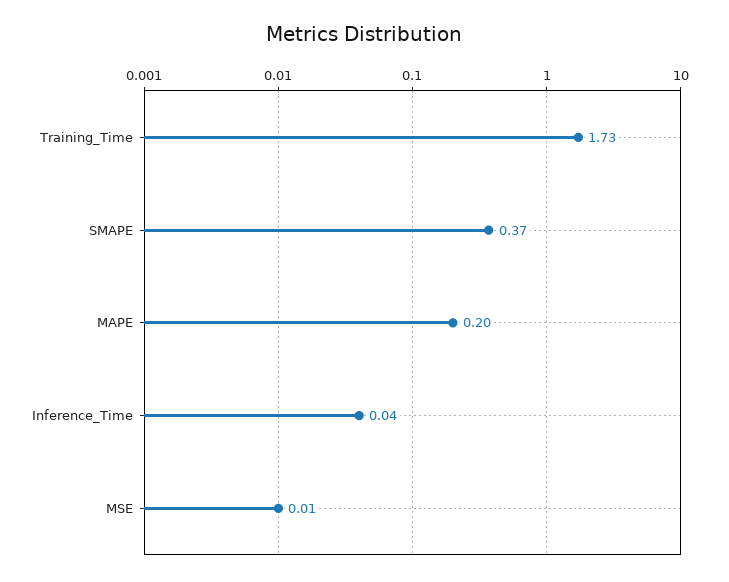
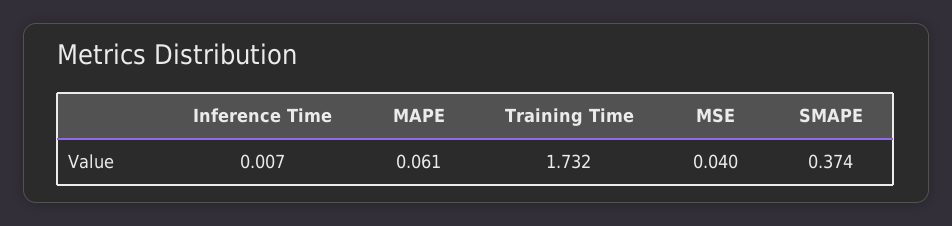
MAPE: 0.2 -> 0.061
Inference_Time: 0.04 -> 0.007
MSE: 0.01 -> 0.04

